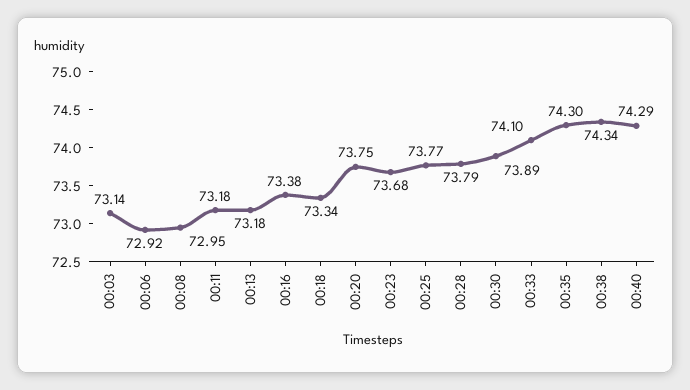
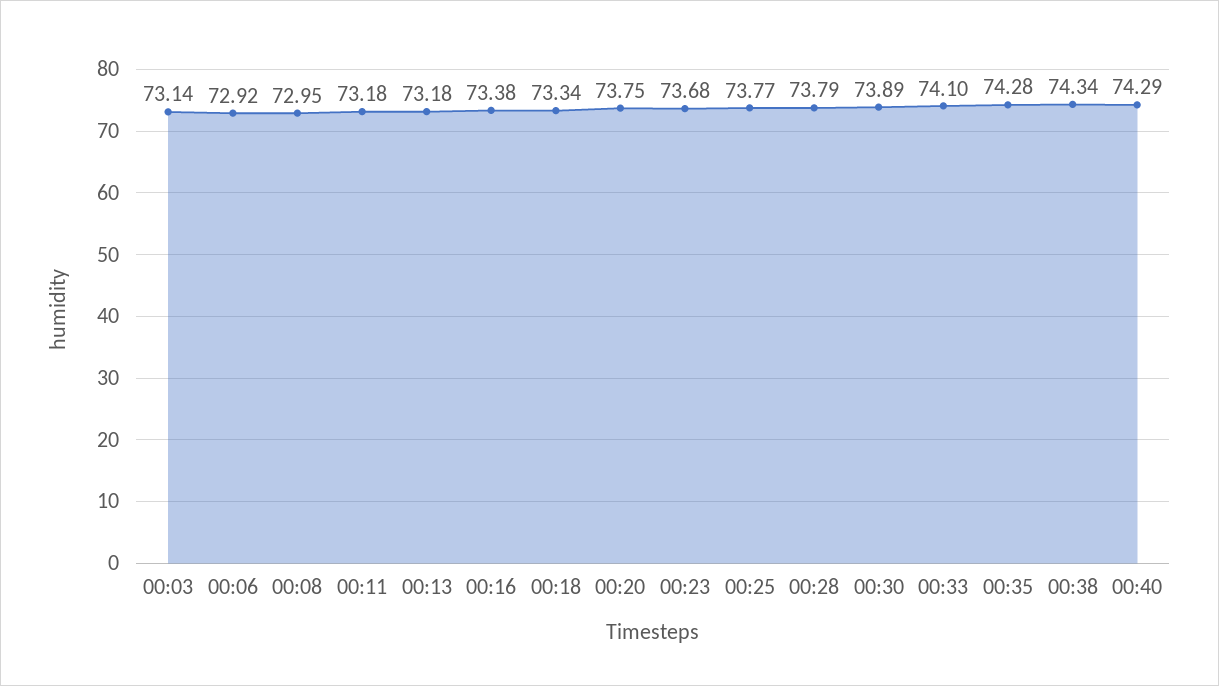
00:35: 74.3 -> 74.28

